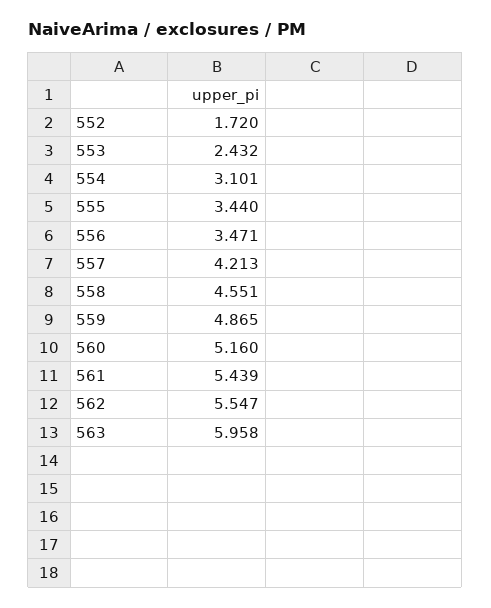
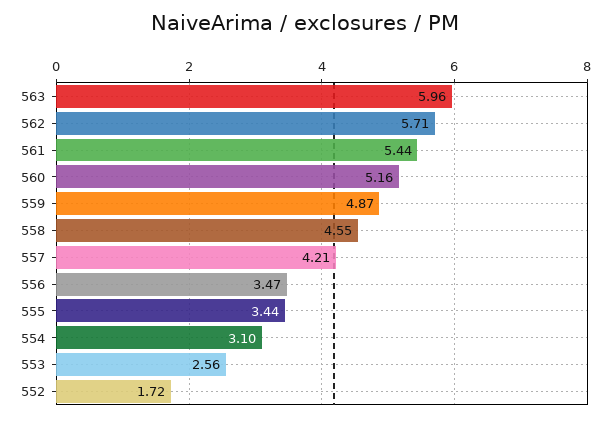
553: 2.432 -> 2.56
562: 5.547 -> 5.71

